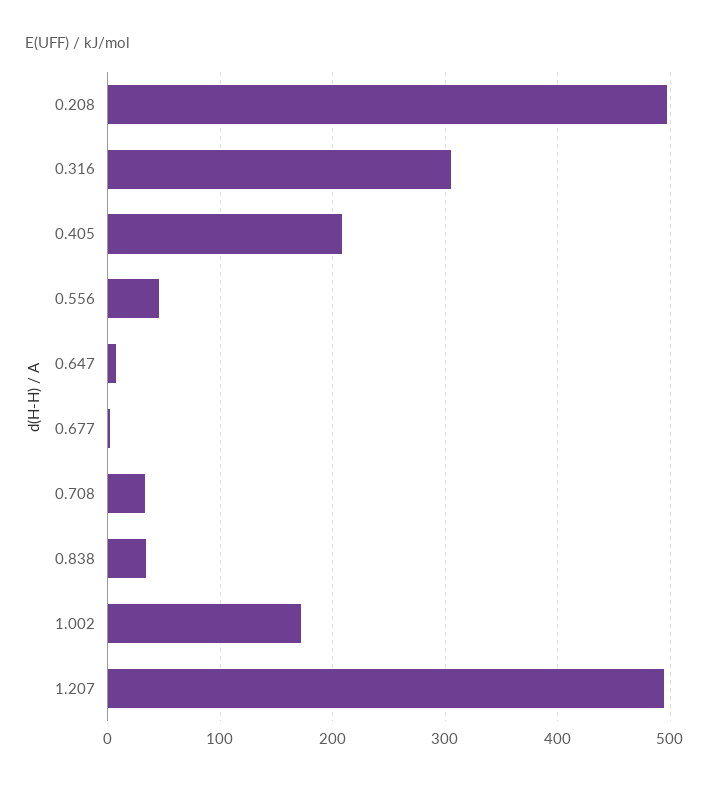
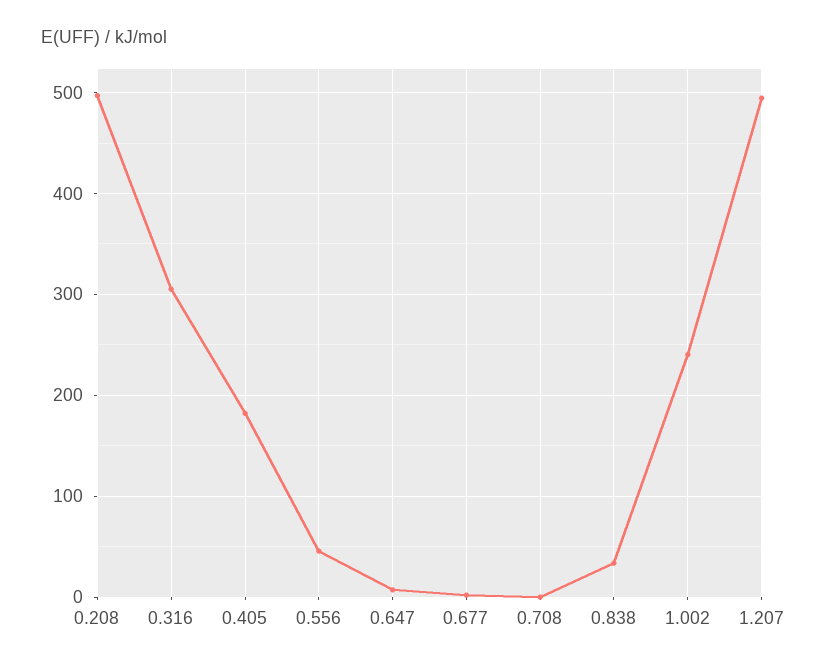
0.405: 210 -> 180
0.708: 30 -> 0
1.002: 170 -> 240

